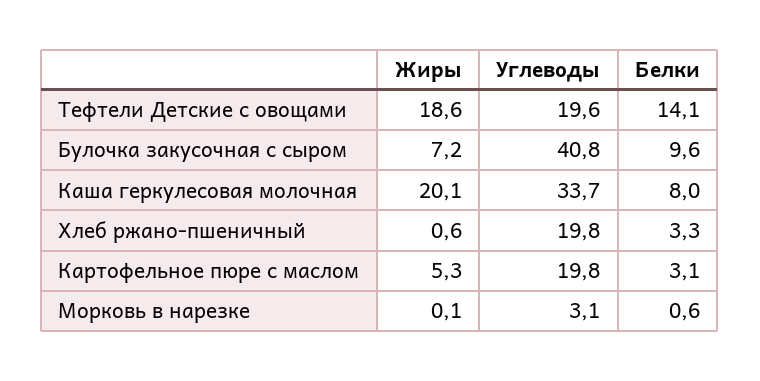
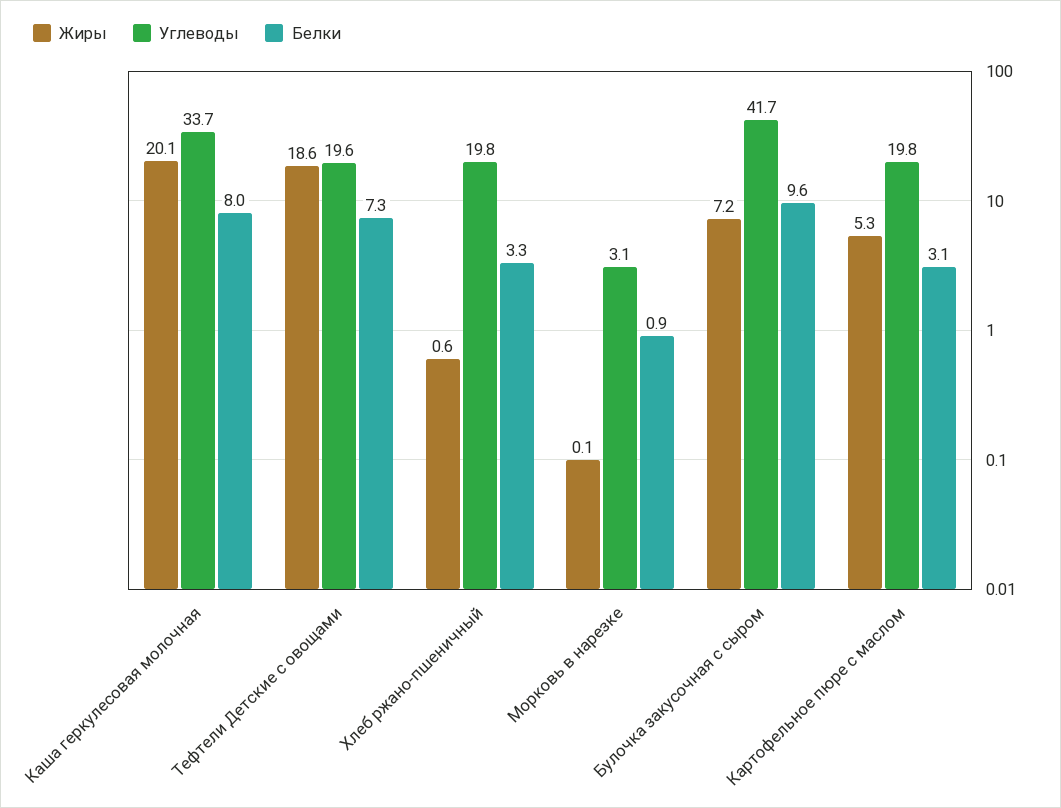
Белки, Тефтели Детские с овощами: 14.1 -> 7.3
Углеводы, Булочка закусочная с сыром: 40.8 -> 41.7
Белки, Морковь в нарезке: 0.6 -> 0.9

